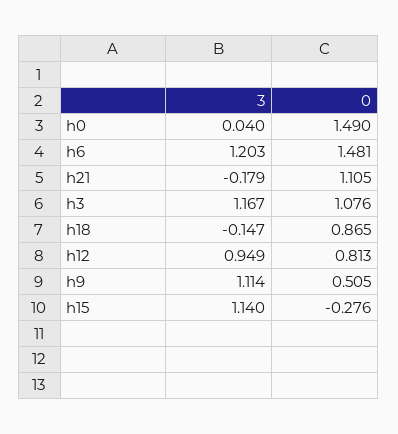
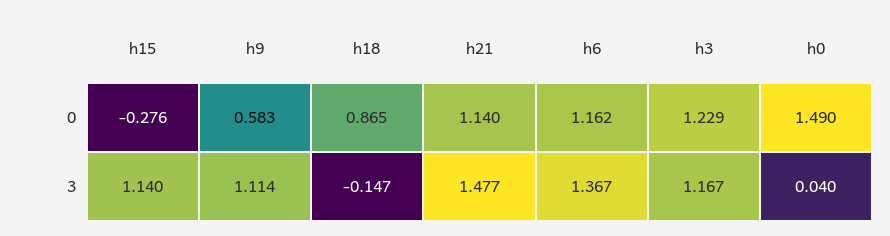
3, h6: 1.203 -> 1.367
0, h6: 1.481 -> 1.162
3, h21: -0.179 -> 1.477
0, h21: 1.105 -> 1.14
0, h3: 1.076 -> 1.229
3, h12: 0.949 -> none
0, h12: 0.813 -> none
0, h9: 0.505 -> 0.583

